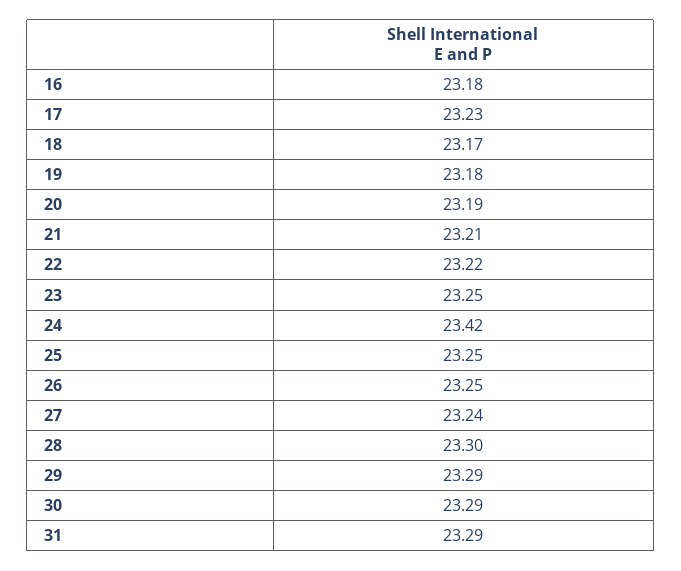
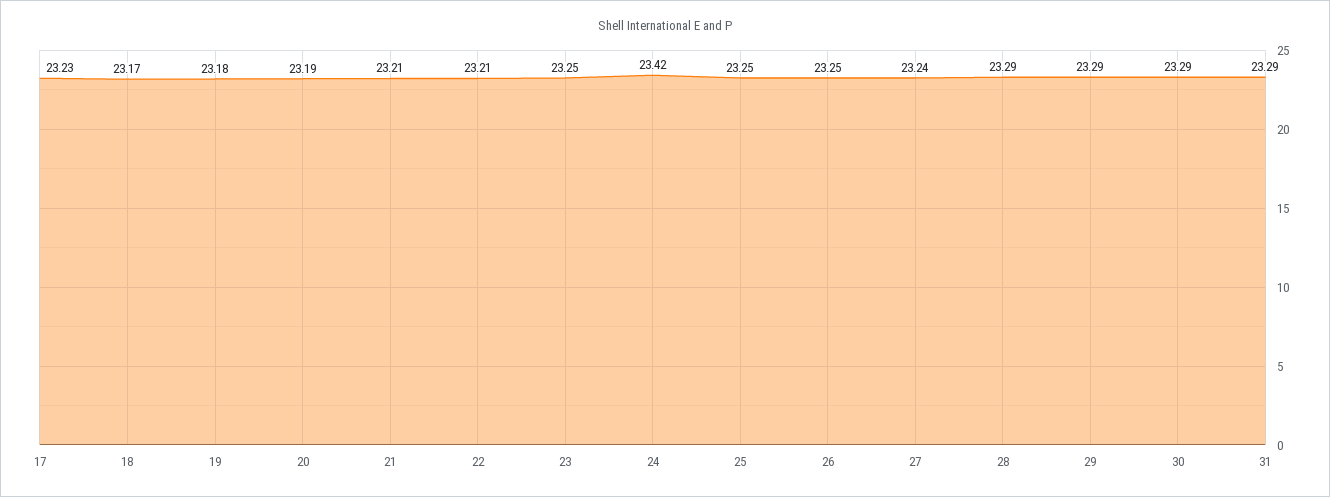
16: 23.18 -> none
22: 23.22 -> 23.21
28: 23.3 -> 23.29

